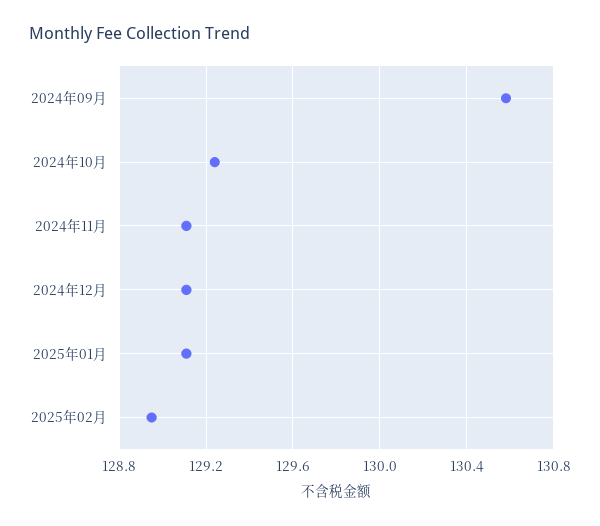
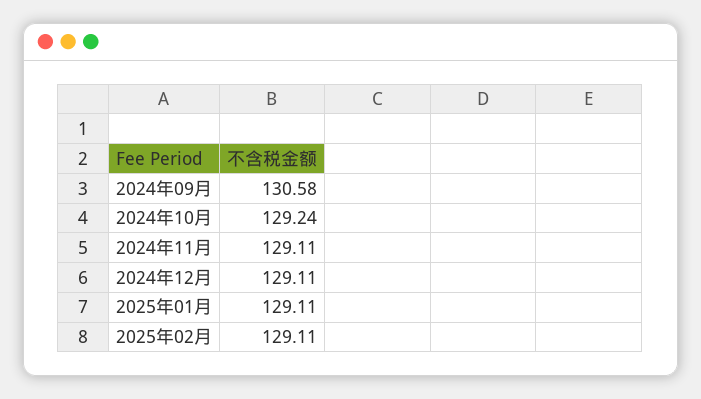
2025年02月: 128.95 -> 129.11

